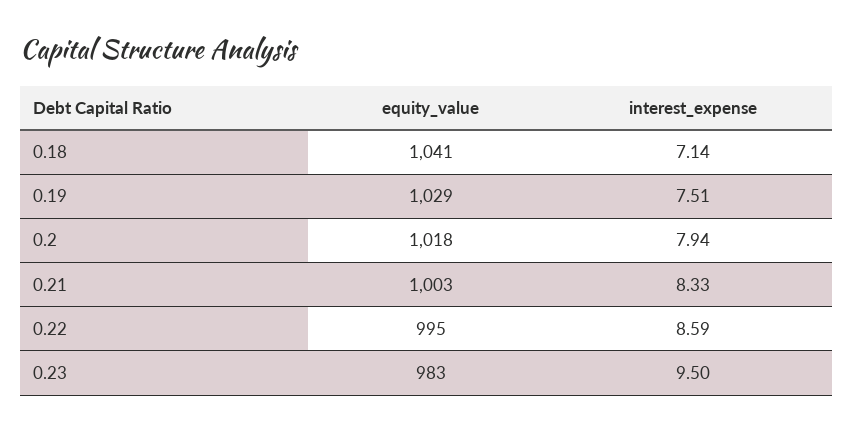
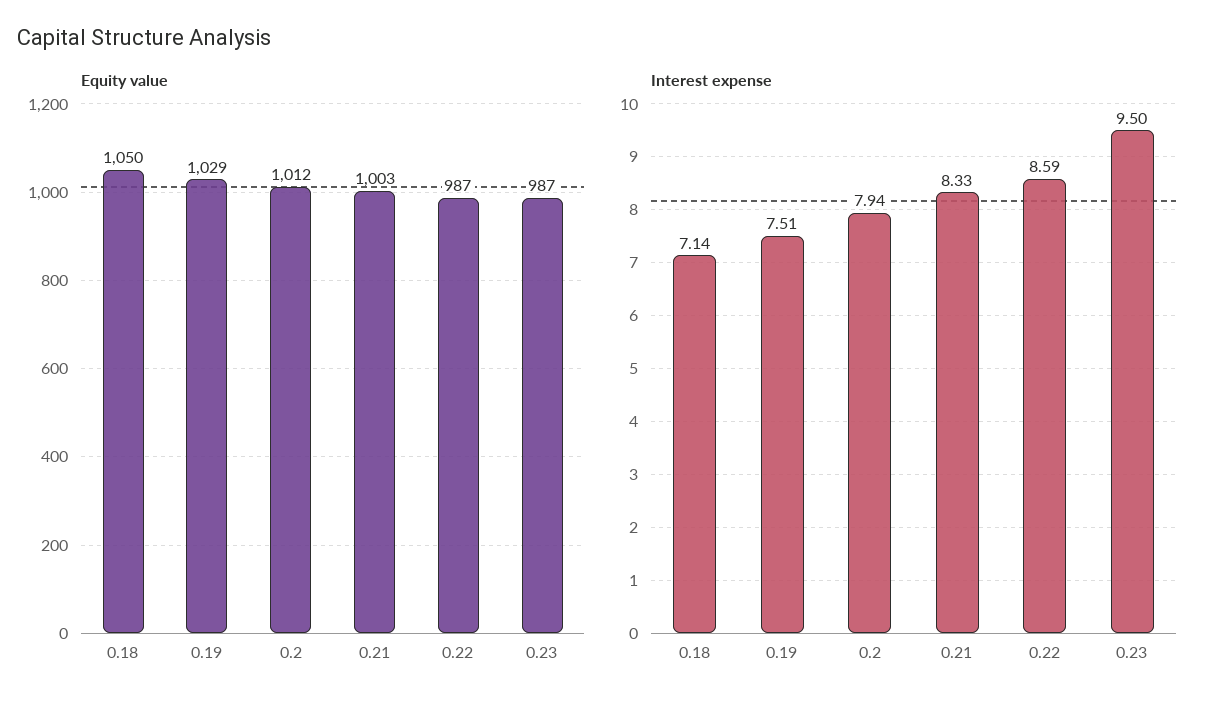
equity_value, 0.18: 1041 -> 1050
equity_value, 0.2: 1018 -> 1012
equity_value, 0.22: 995 -> 987
equity_value, 0.23: 983 -> 987

